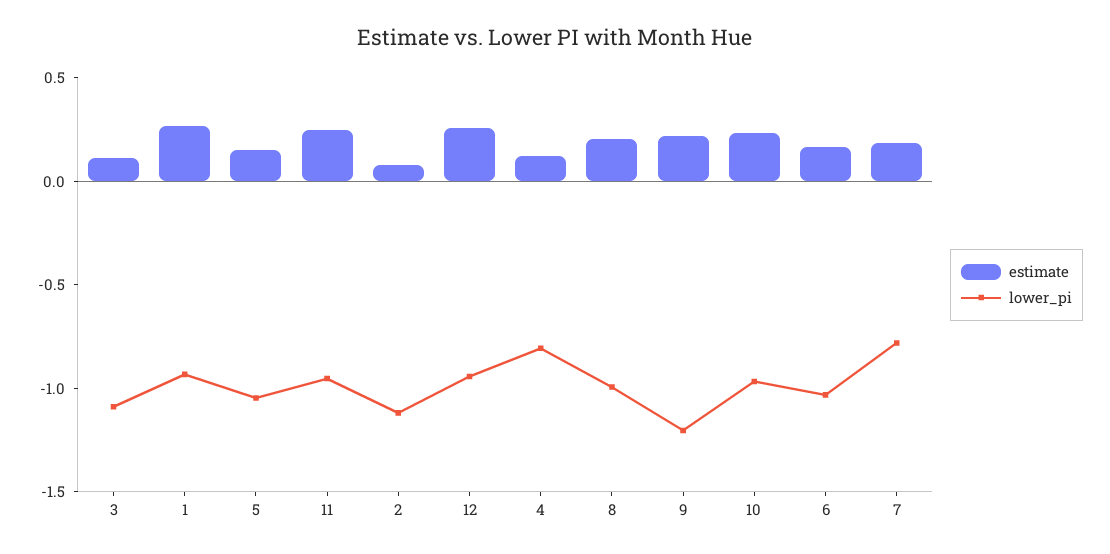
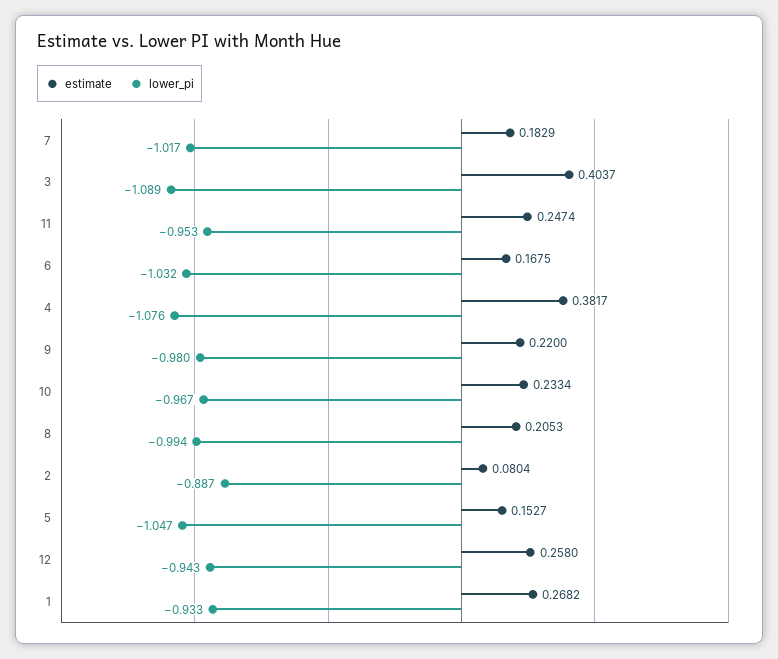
estimate, 3: 0.1 -> 0.4037
lower_pi, 2: -1.1 -> -0.887
estimate, 4: 0.1 -> 0.3817
lower_pi, 4: -0.8 -> -1.076
lower_pi, 9: -1.2 -> -0.98
lower_pi, 7: -0.8 -> -1.017

